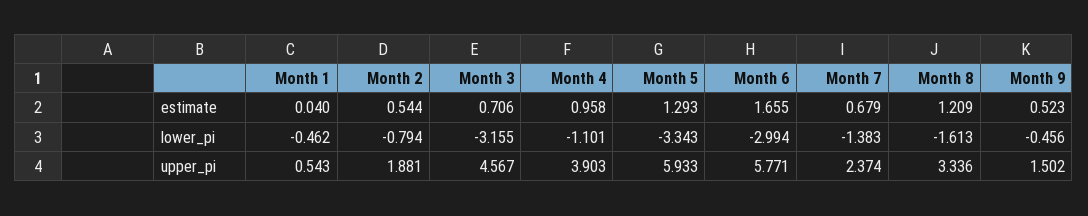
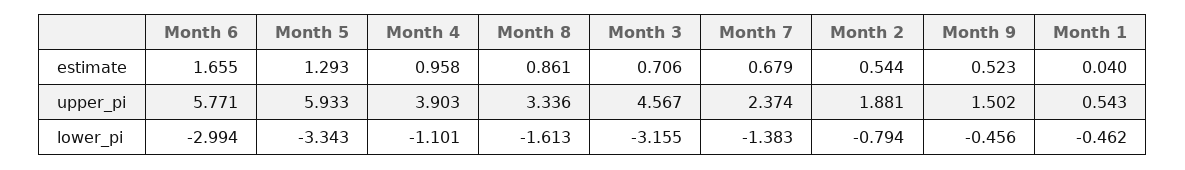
Month 8, estimate: 1.209 -> 0.861

